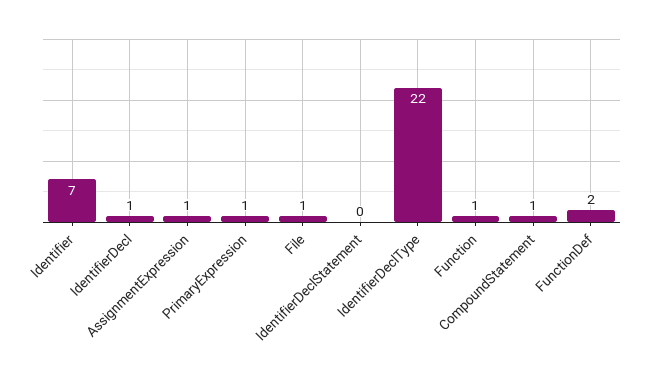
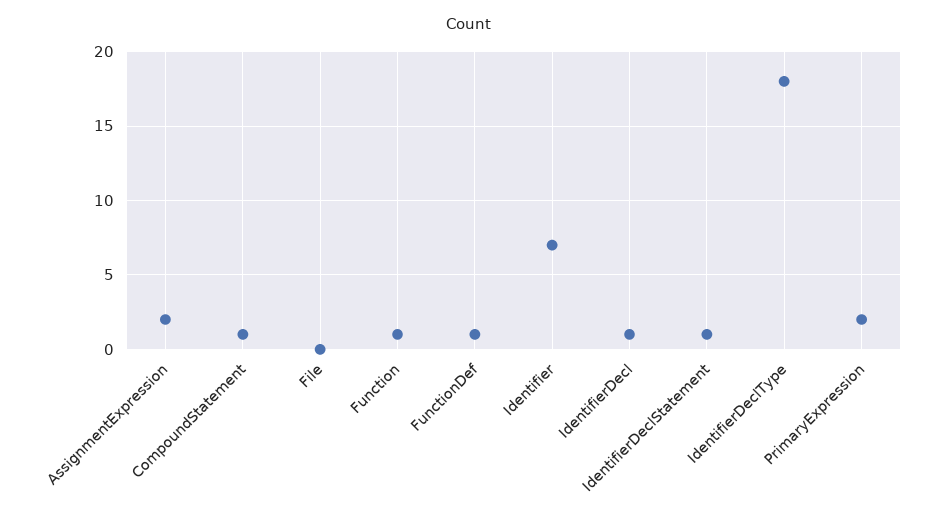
AssignmentExpression: 1 -> 2
PrimaryExpression: 1 -> 2
File: 1 -> 0
IdentifierDeclStatement: 0 -> 1
IdentifierDeclType: 22 -> 18
FunctionDef: 2 -> 1

